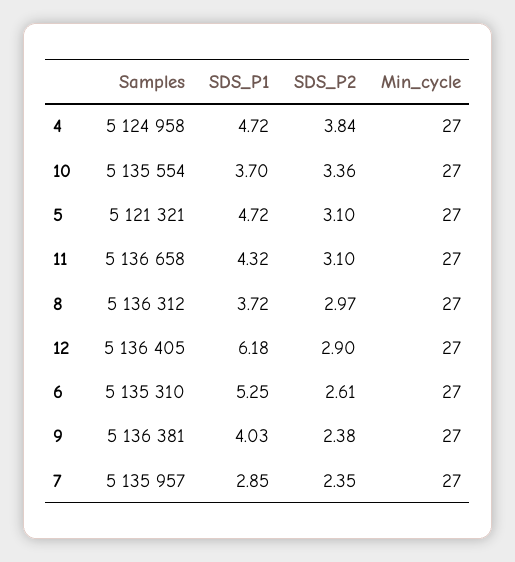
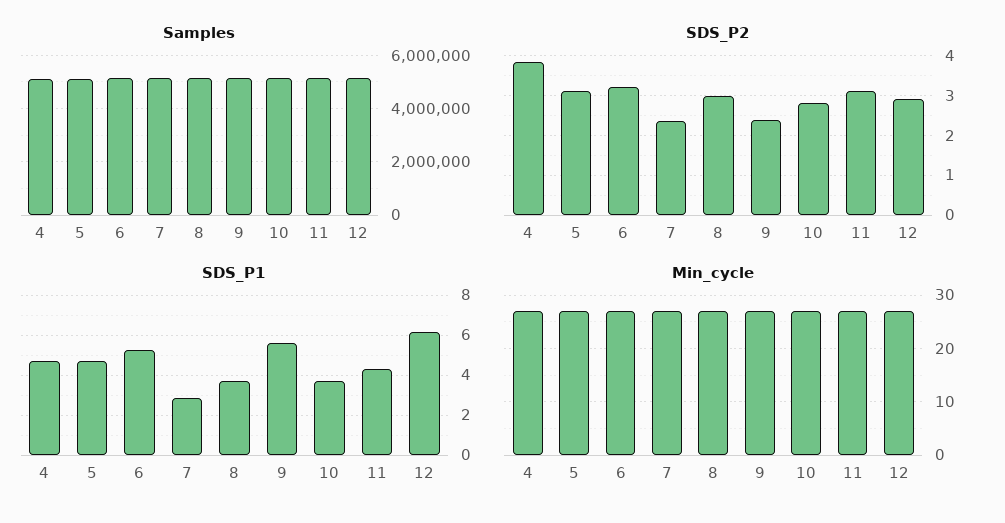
SDS_P2, 10: 3.36 -> 2.8
SDS_P2, 6: 2.61 -> 3.2
SDS_P1, 9: 4.03 -> 5.5

